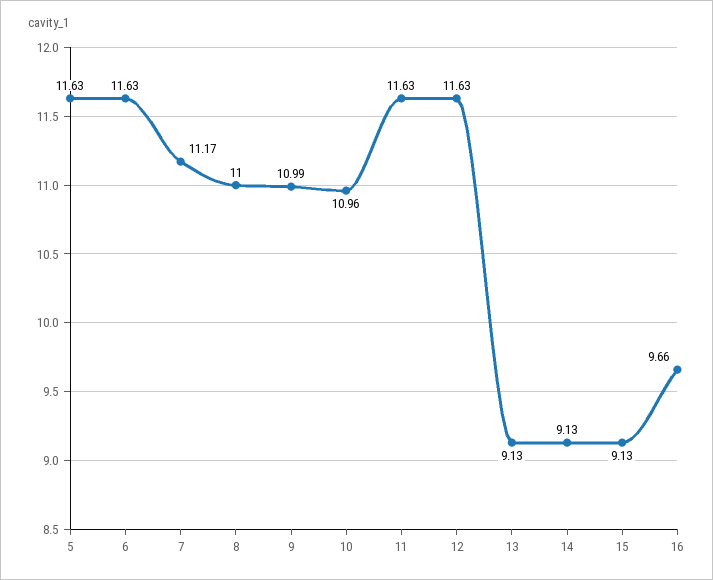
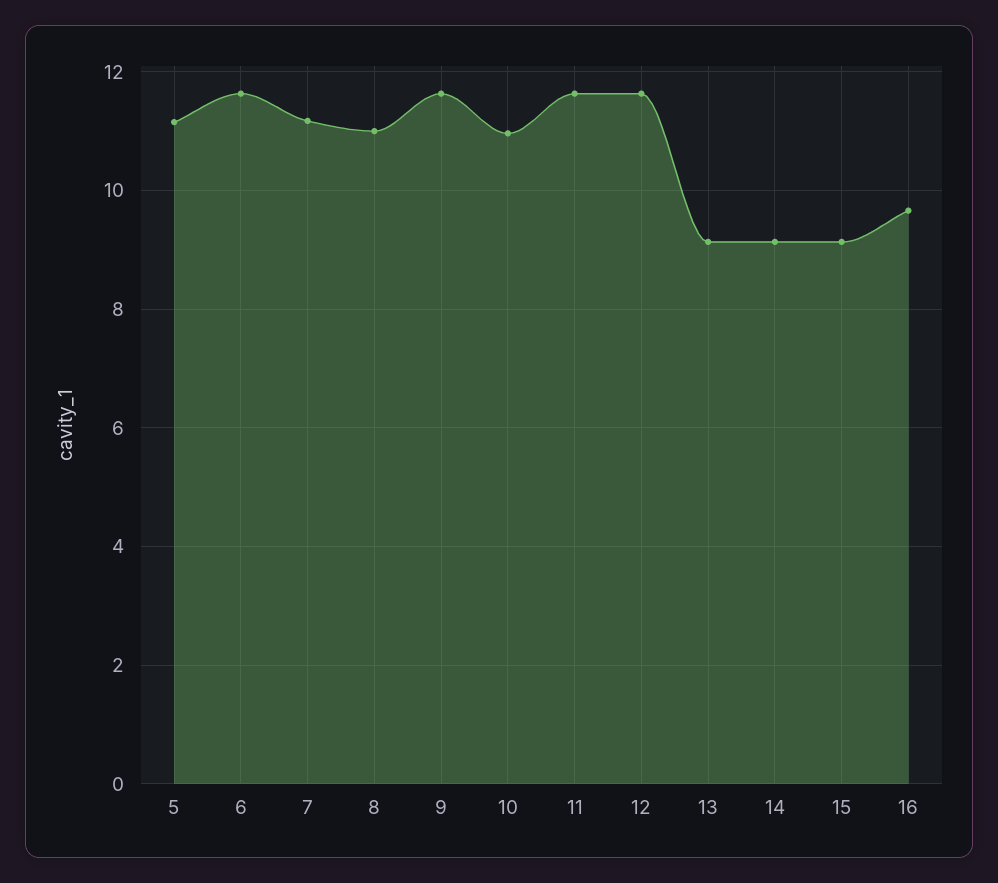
5: 11.63 -> 11.2
9: 10.99 -> 11.6

